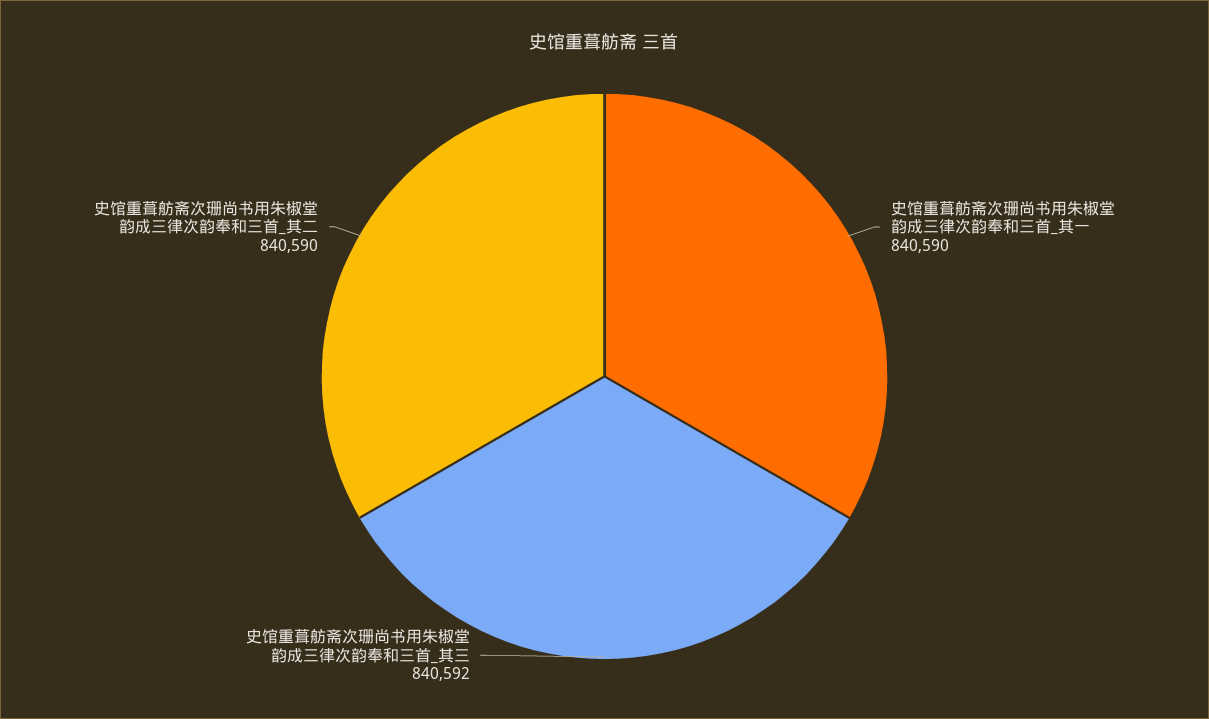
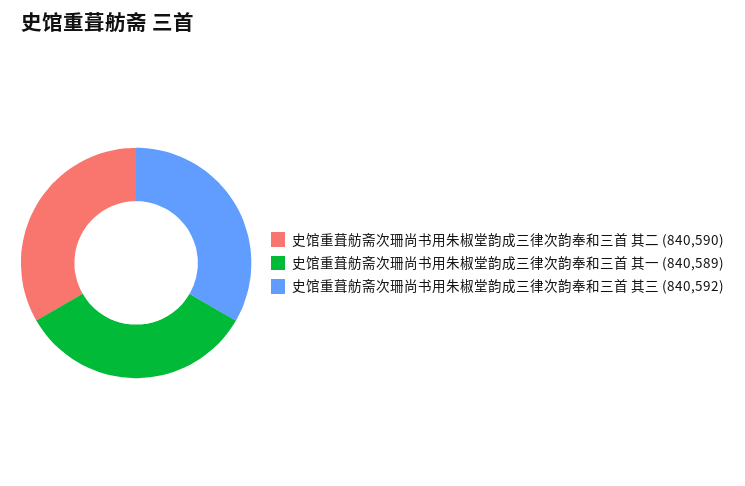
史馆重葺舫斋次珊尚书用朱椒堂韵成三律次韵奉和三首_其一: 840590 -> 840589

